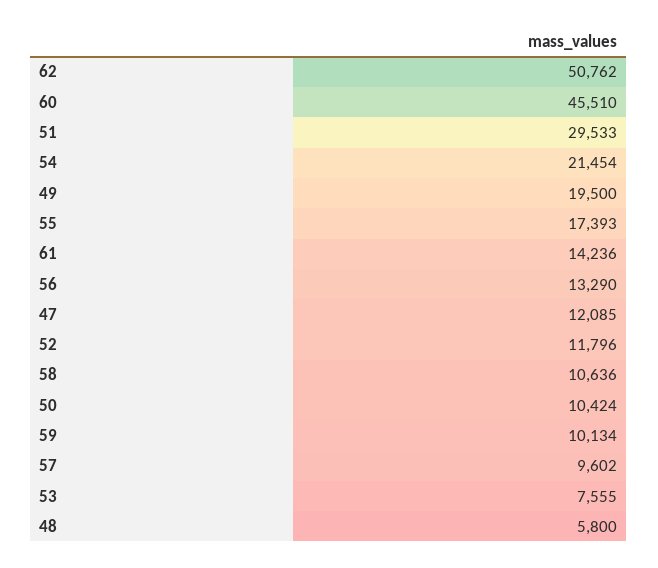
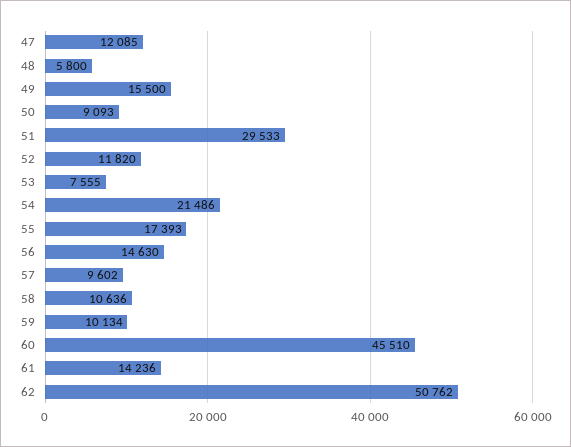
54: 21454 -> 21486
49: 19500 -> 15500
56: 13290 -> 14630
52: 11796 -> 11820
50: 10424 -> 9093

